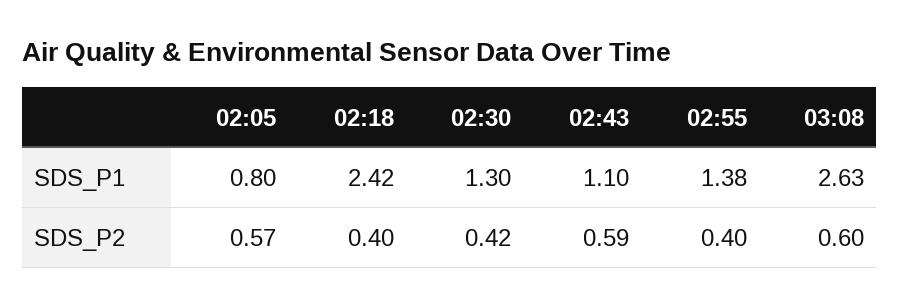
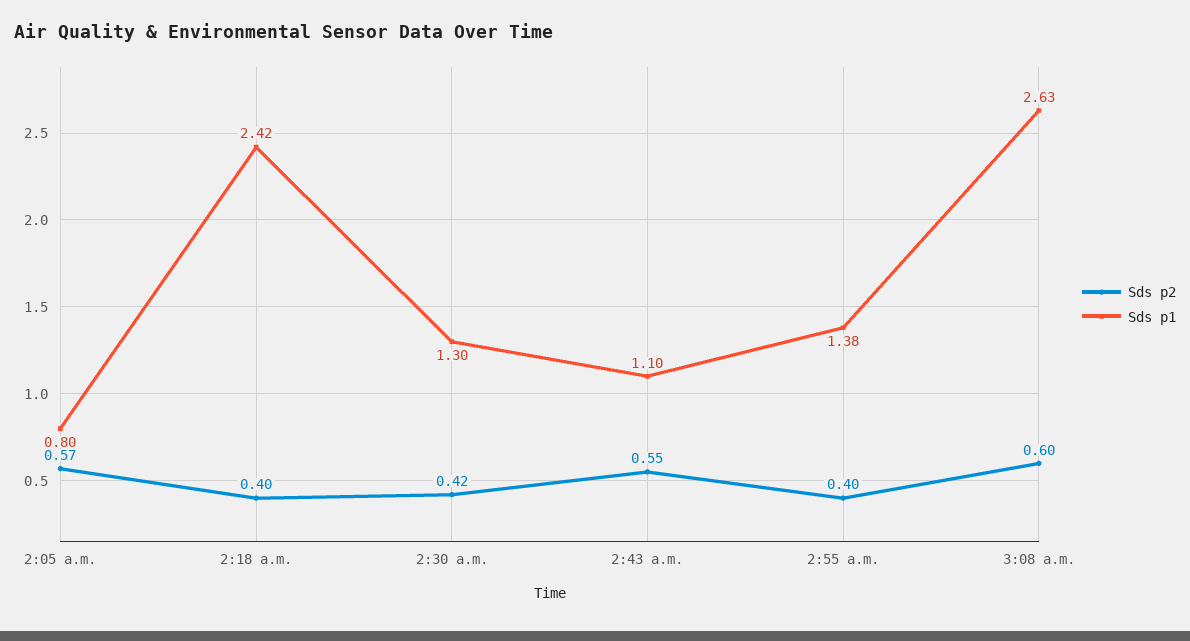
SDS_P2, 02:43: 0.59 -> 0.55

